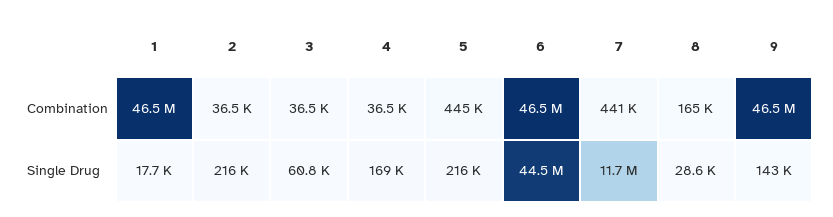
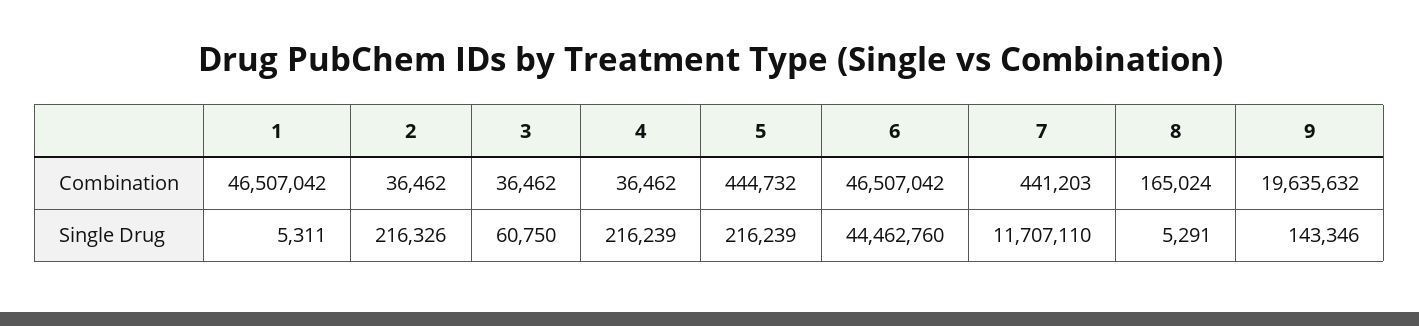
9, Combination: 46500000 -> 19635632
1, Single Drug: 17700 -> 5311
4, Single Drug: 169000 -> 216239
8, Single Drug: 28600 -> 5291

